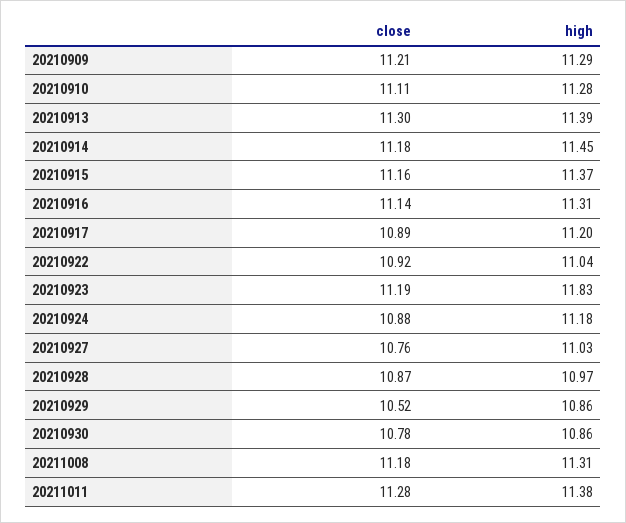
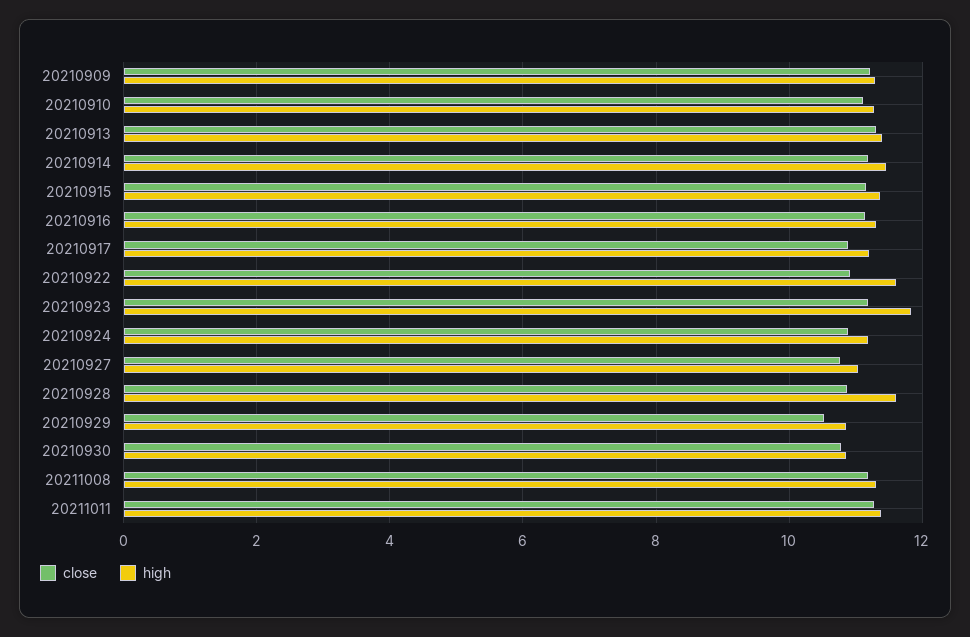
high, 20210922: 11.04 -> 11.6
high, 20210928: 10.97 -> 11.6

